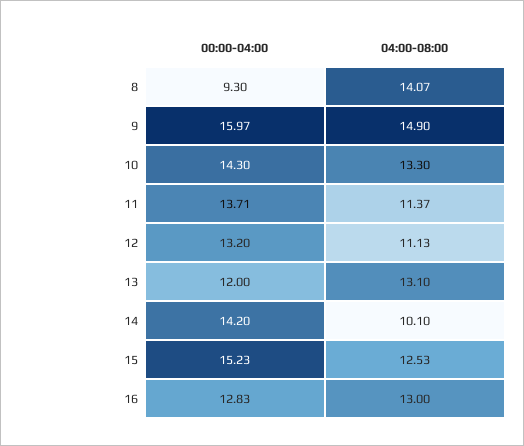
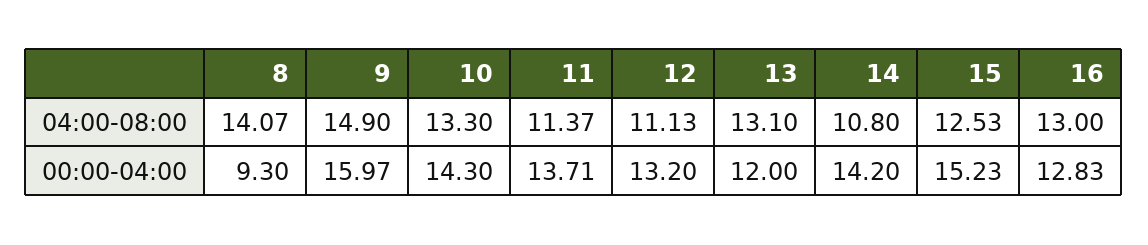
04:00-08:00, 14: 10.1 -> 10.8

